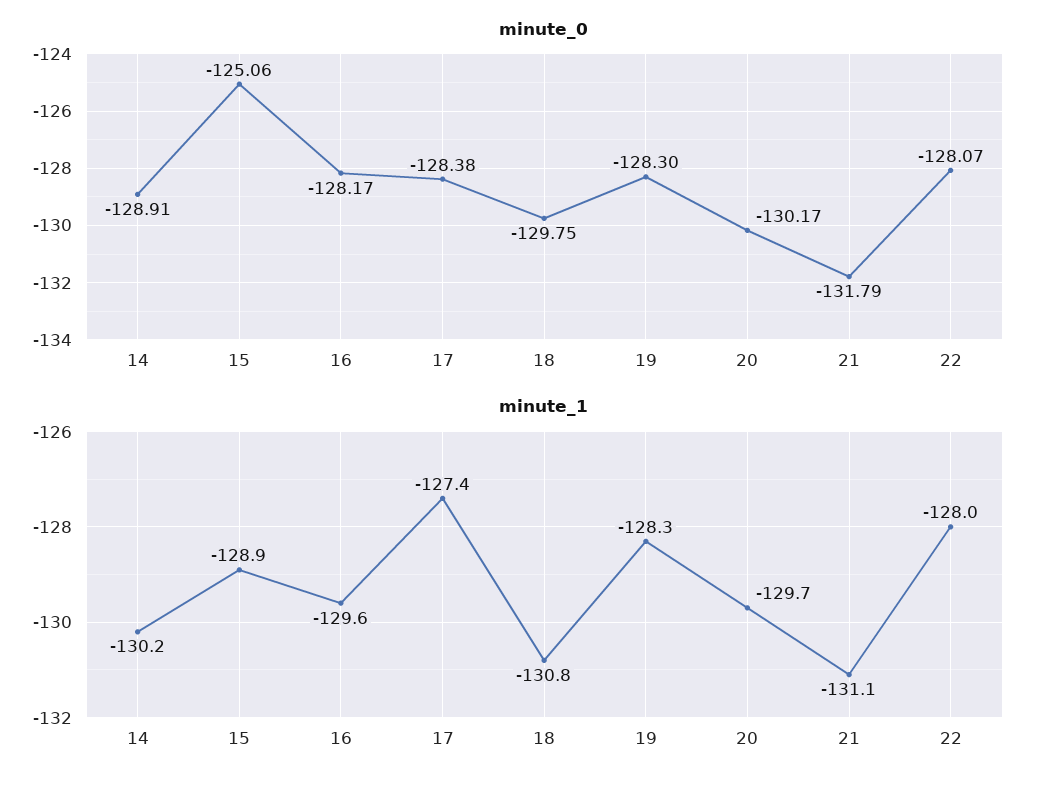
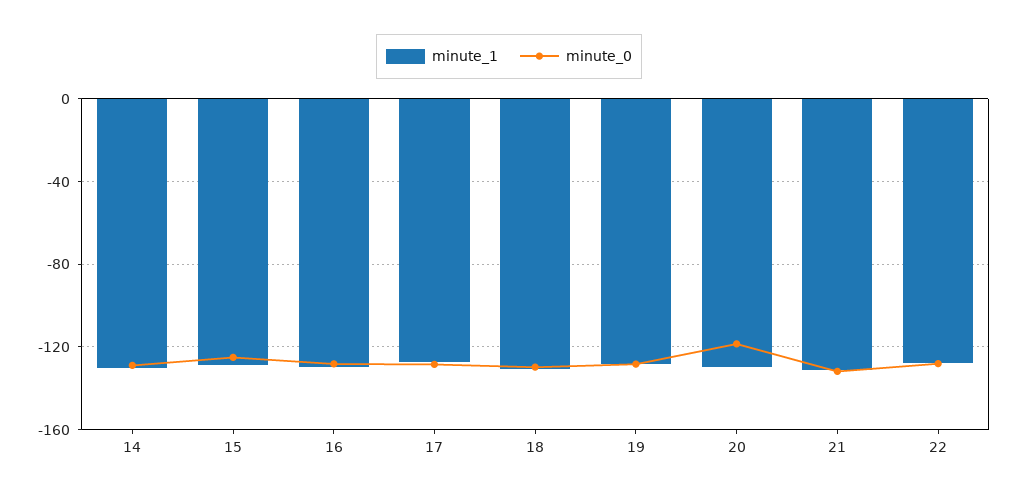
minute_0, 20: -130.17 -> -120

